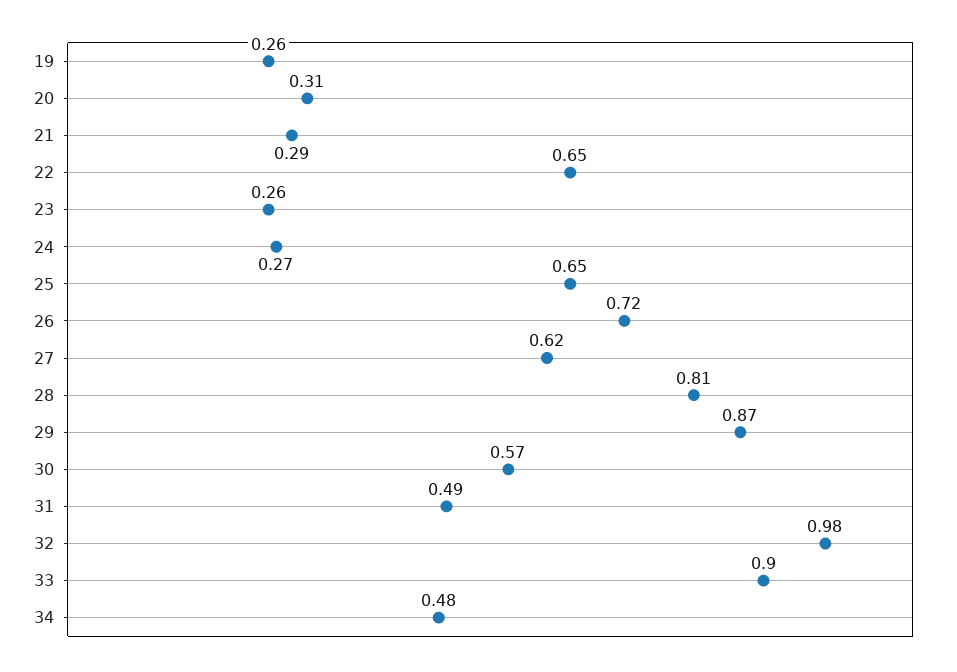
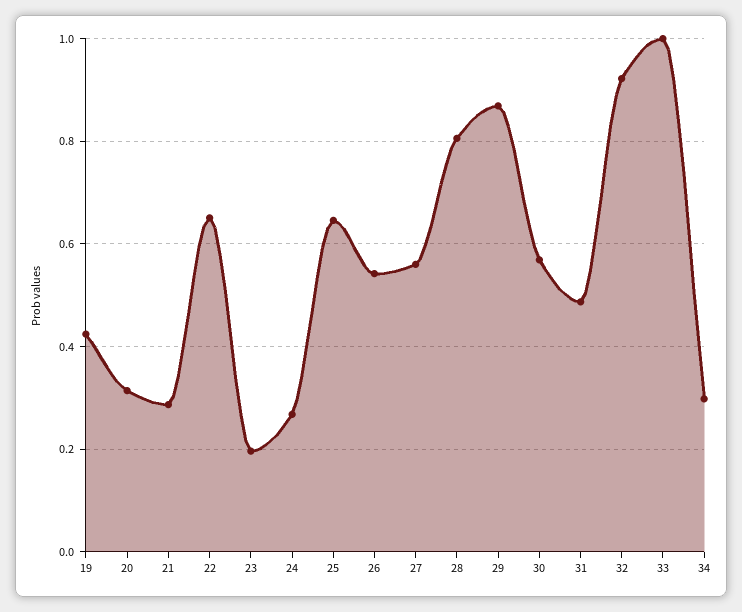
19: 0.26 -> 0.42
23: 0.26 -> 0.2
26: 0.72 -> 0.54
27: 0.62 -> 0.56
32: 0.98 -> 0.92
33: 0.9 -> 1
34: 0.48 -> 0.3

